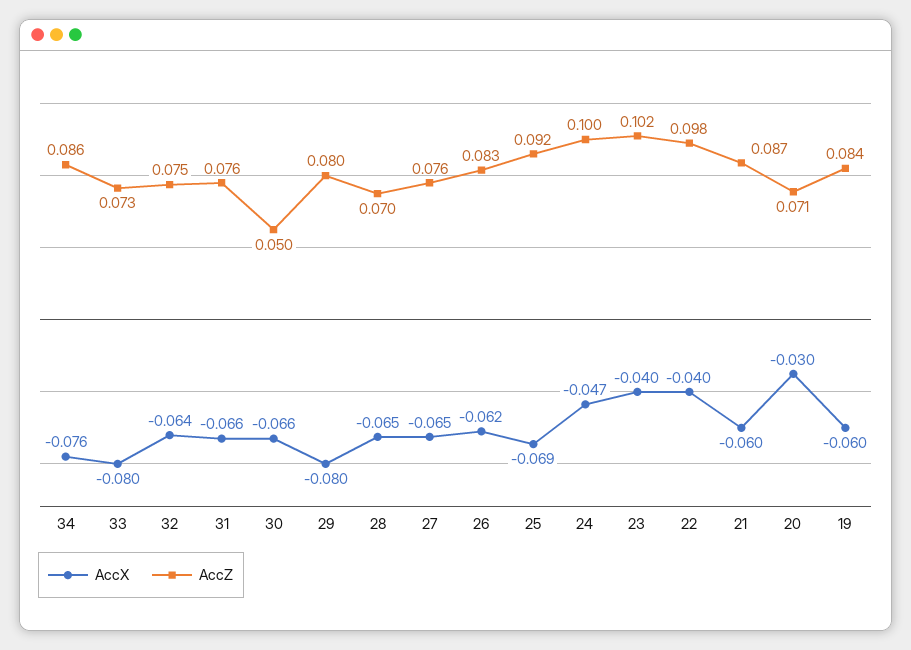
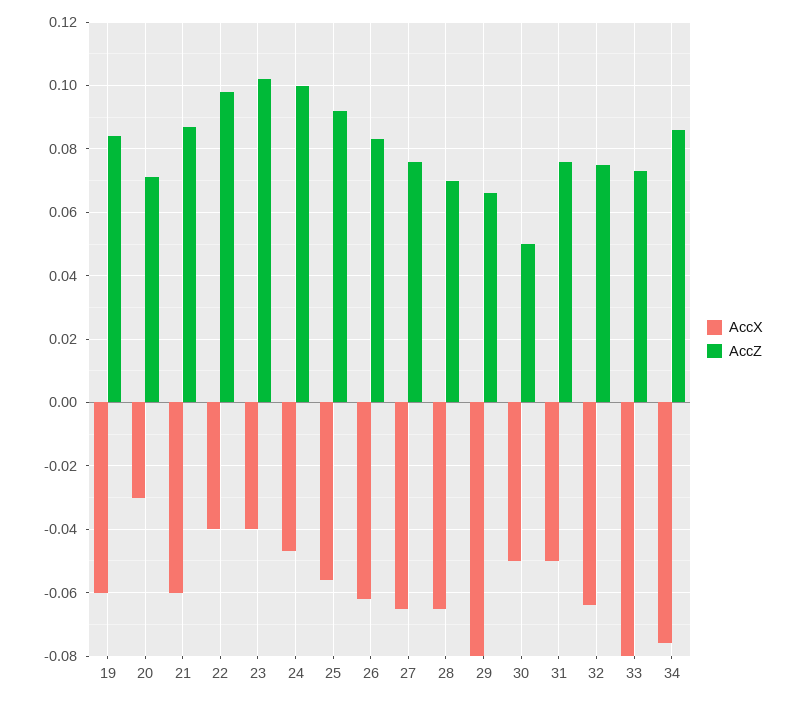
AccX, 31: -0.066 -> -0.05
AccX, 30: -0.066 -> -0.05
AccZ, 29: 0.08 -> 0.065
AccX, 25: -0.069 -> -0.055

